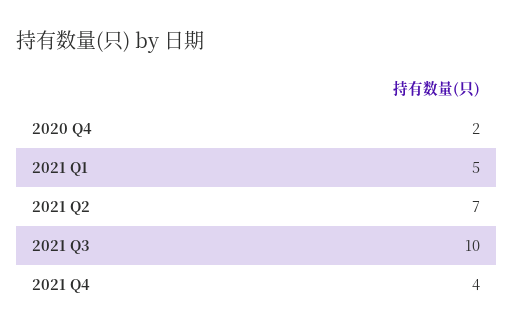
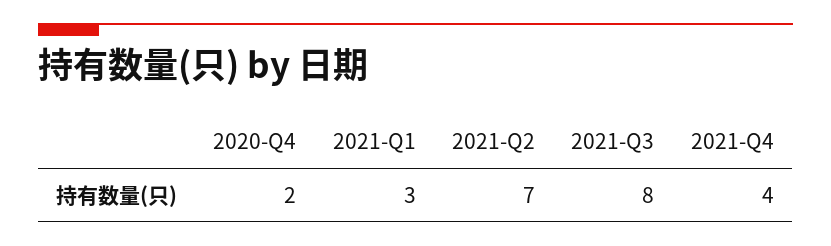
2021 Q1: 5 -> 3
2021 Q3: 10 -> 8

